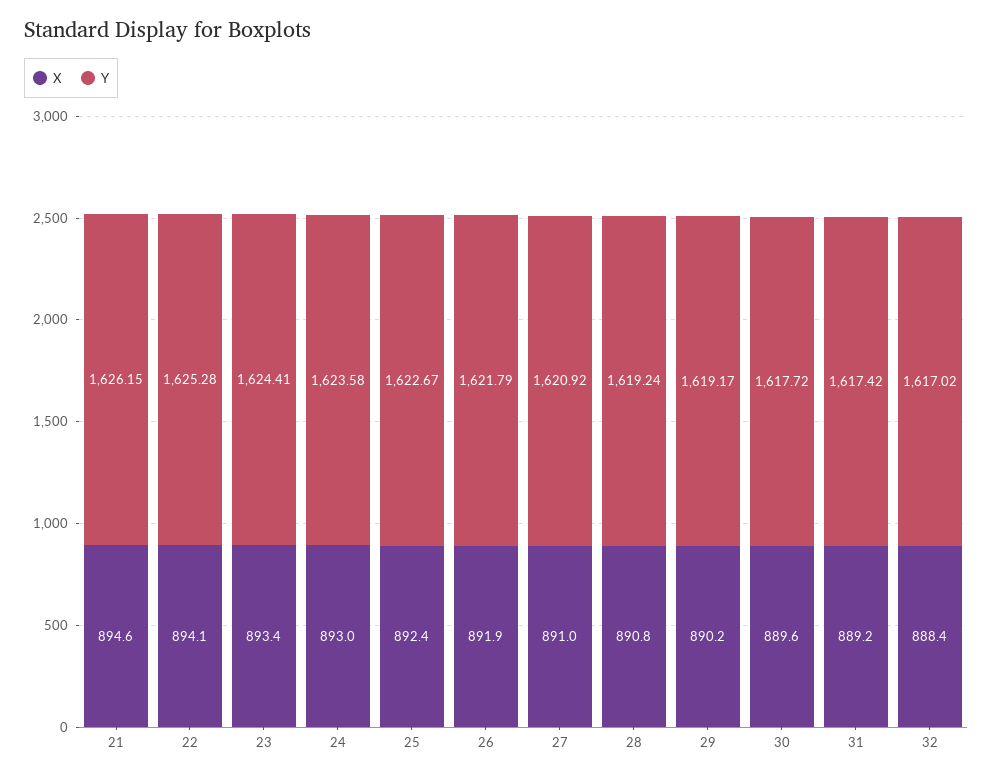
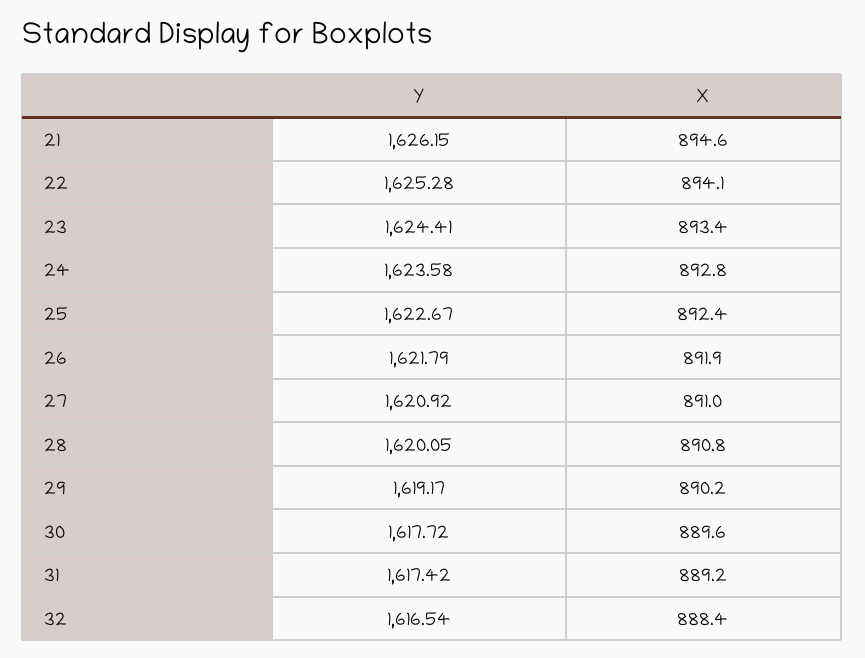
X, 24: 893 -> 892.8
Y, 28: 1619.24 -> 1620.05
Y, 32: 1617.02 -> 1616.54

